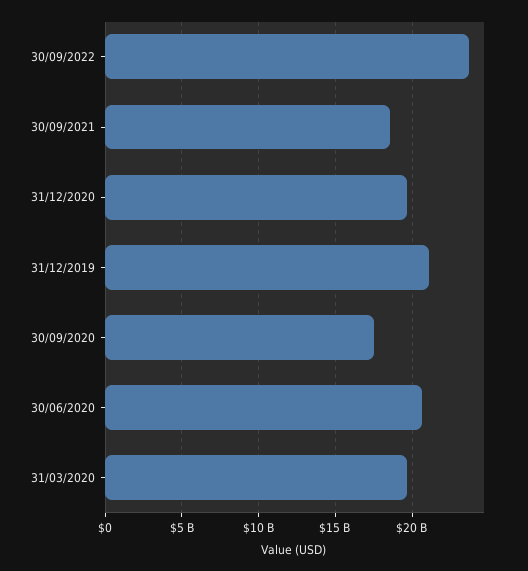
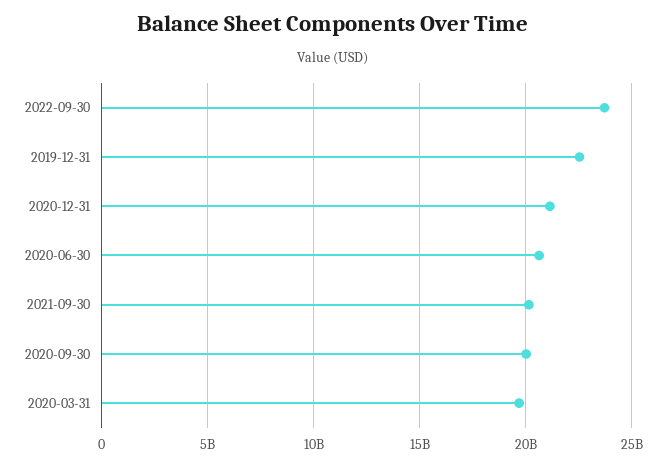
30/09/2021: 18500000000 -> 20000000000
31/12/2020: 19500000000 -> 21000000000
31/12/2019: 21000000000 -> 22500000000
30/09/2020: 17500000000 -> 20000000000

